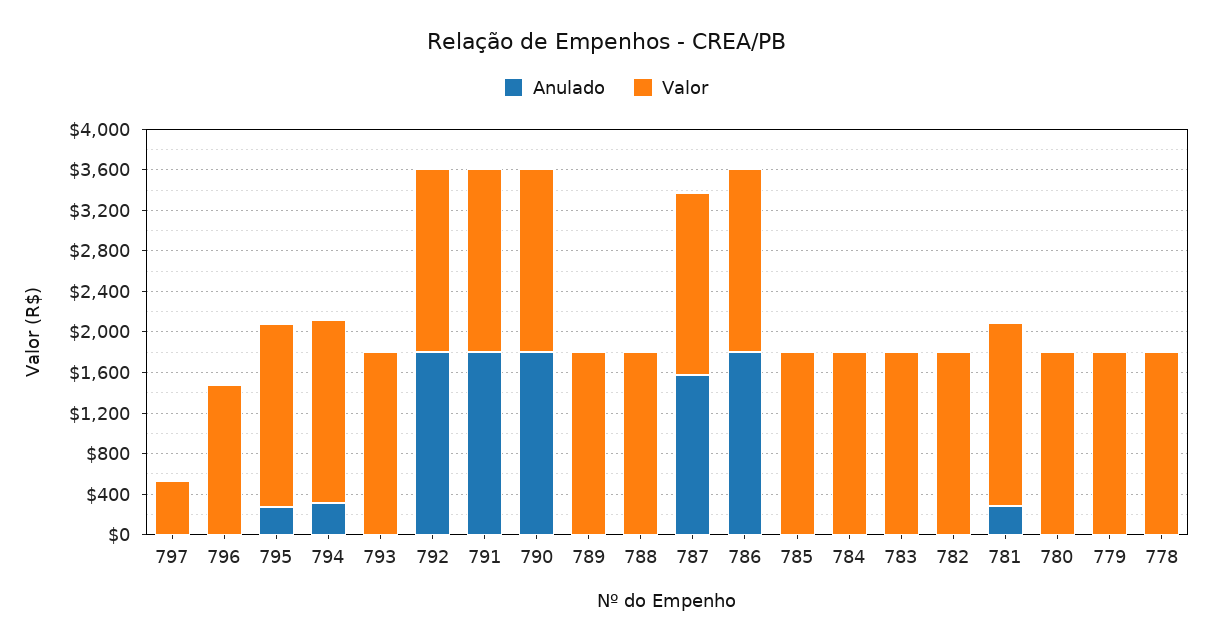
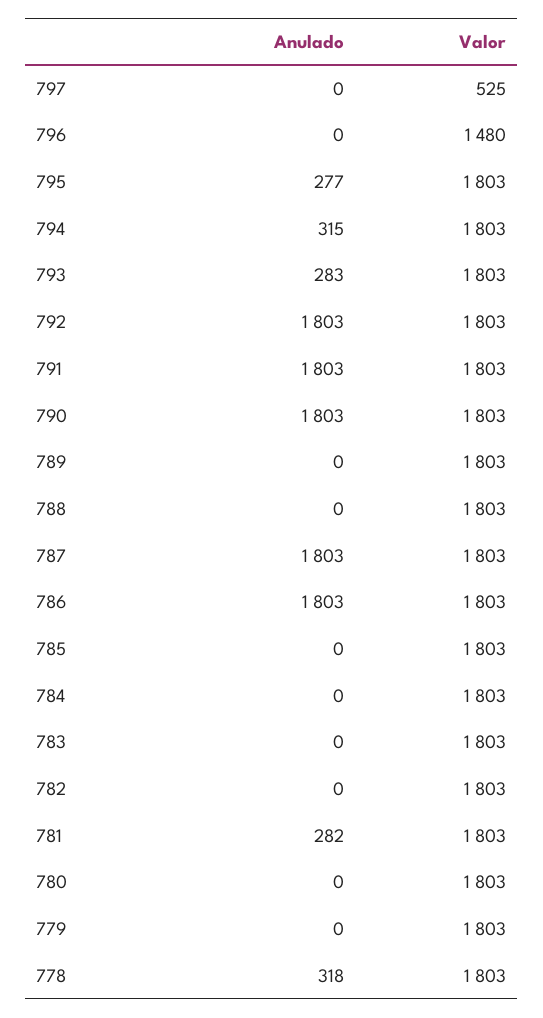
Anulado, 793: 0 -> 283
Anulado, 787: 1600 -> 1803
Anulado, 778: 0 -> 318

